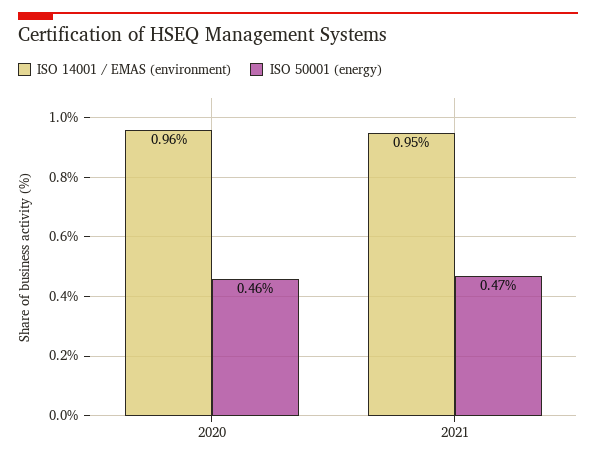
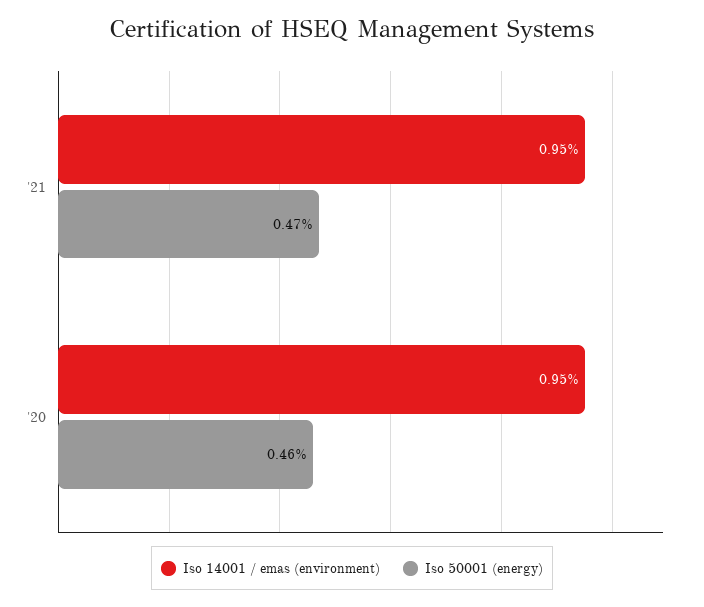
ISO 14001 / EMAS (environment), 2020: 0.96 -> 0.95

